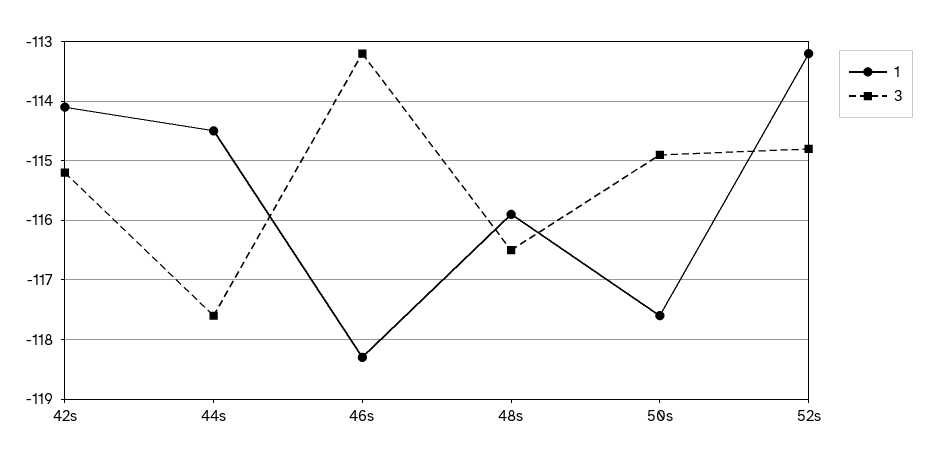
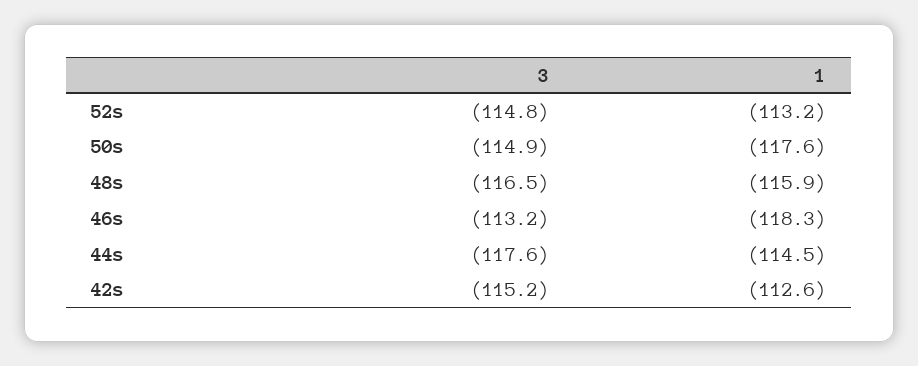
1, 42s: -114 -> -112.6

